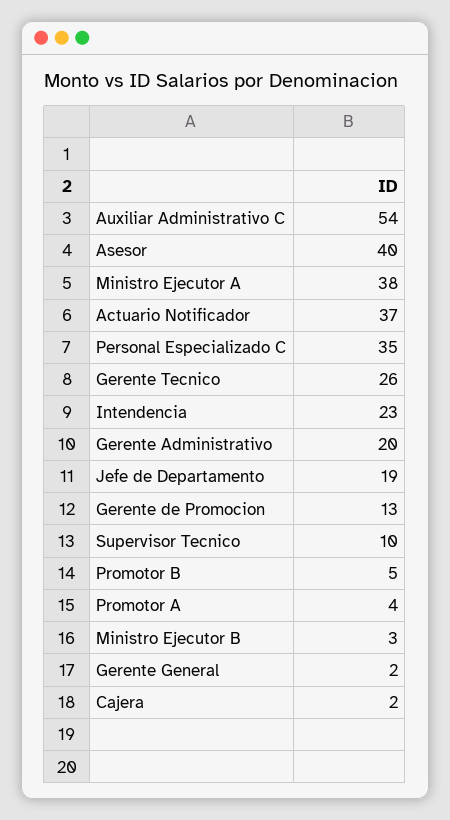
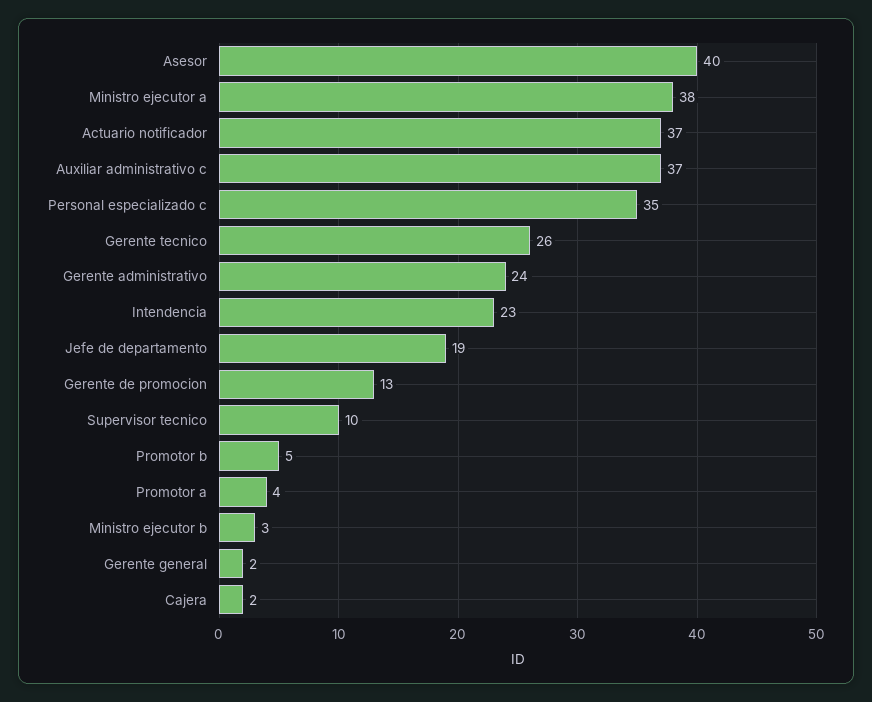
Auxiliar Administrativo C: 54 -> 37
Gerente Administrativo: 20 -> 24

